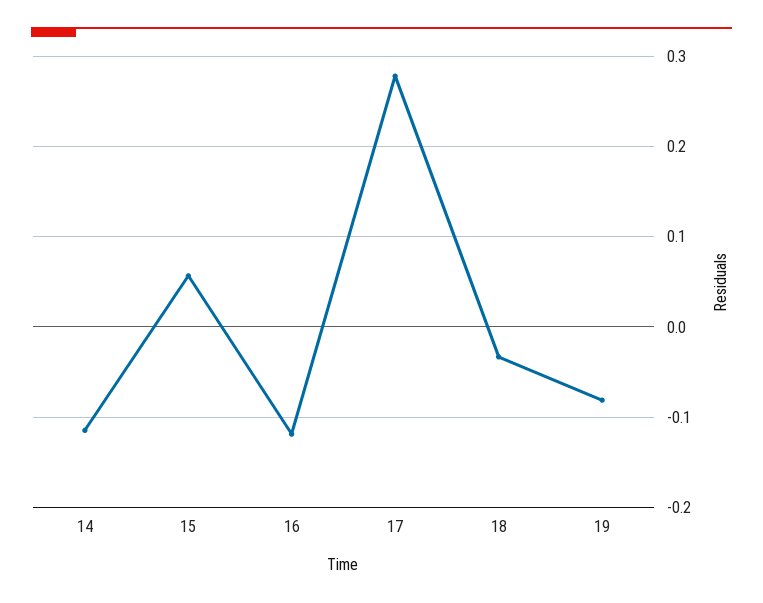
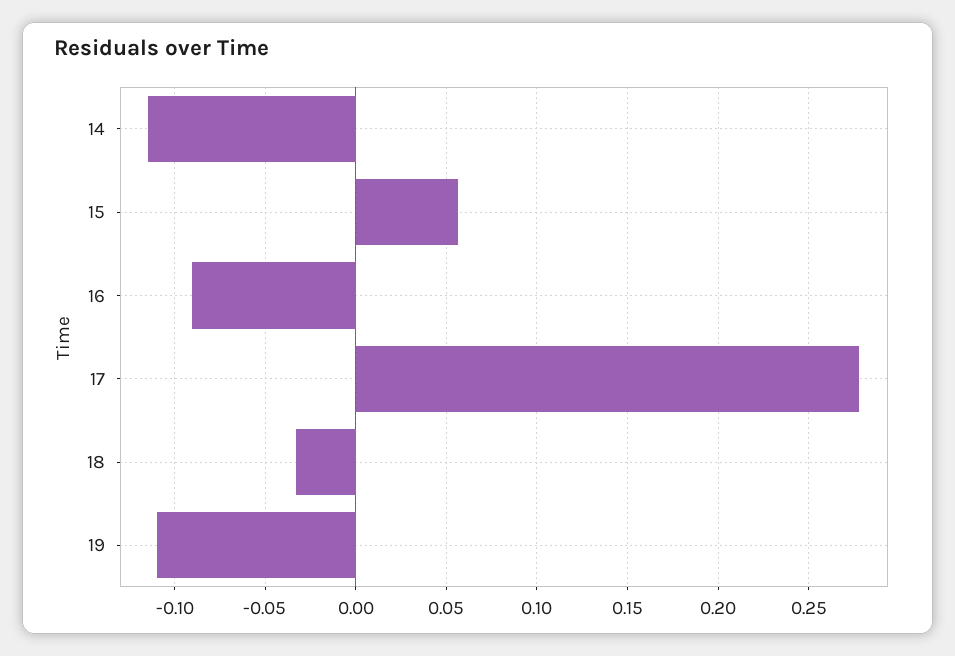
16: -0.12 -> -0.09
19: -0.08 -> -0.11

